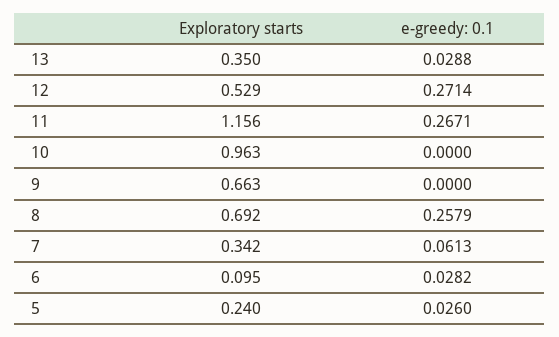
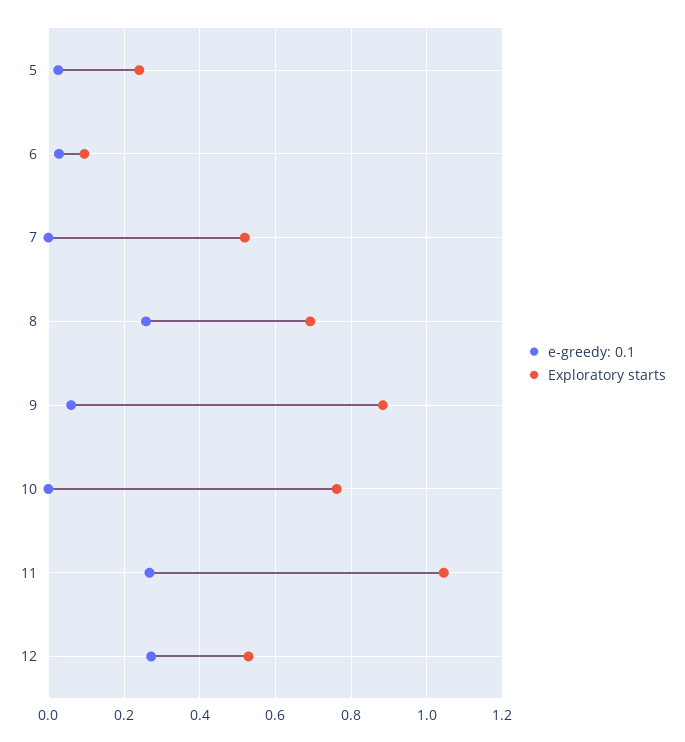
Exploratory starts, 13: 0.35 -> none
e-greedy: 0.1, 13: 0.0288 -> none
Exploratory starts, 11: 1.156 -> 1.04
Exploratory starts, 10: 0.963 -> 0.76
Exploratory starts, 9: 0.663 -> 0.88
e-greedy: 0.1, 9: 0 -> 0.06
Exploratory starts, 7: 0.342 -> 0.52
e-greedy: 0.1, 7: 0.0613 -> 0

